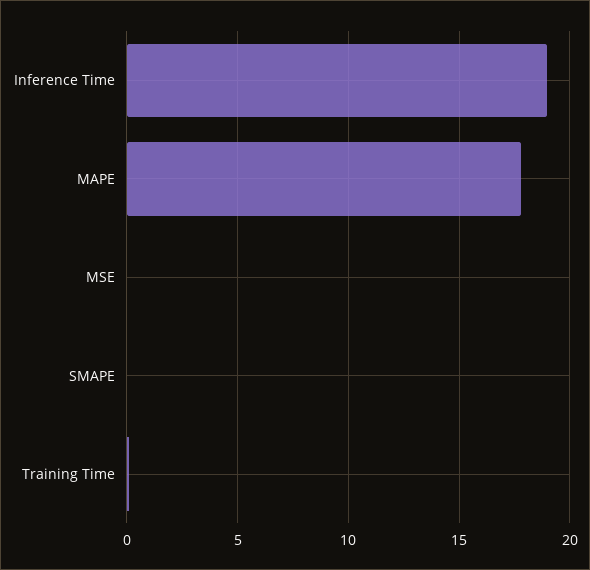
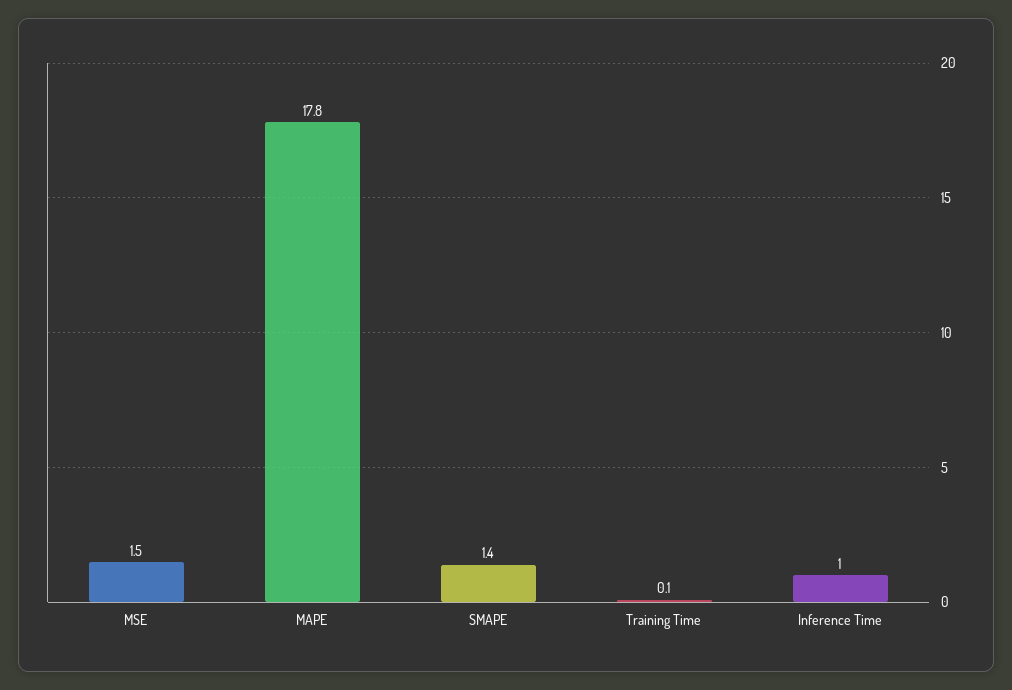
Inference Time: 19 -> 1
MSE: 0 -> 1.5
SMAPE: 0 -> 1.4

